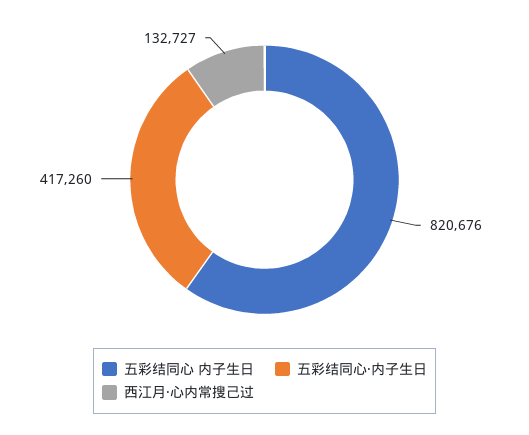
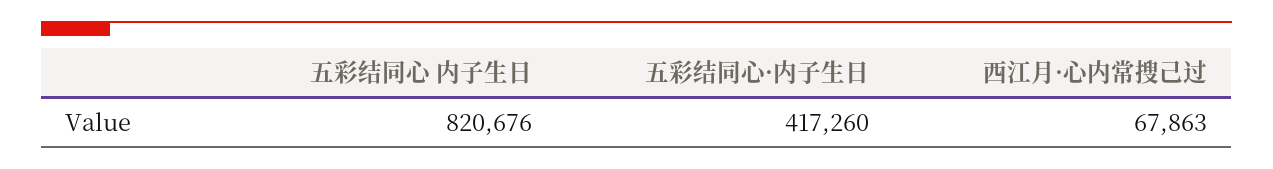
西江月·心内常搜己过: 132727 -> 67863

